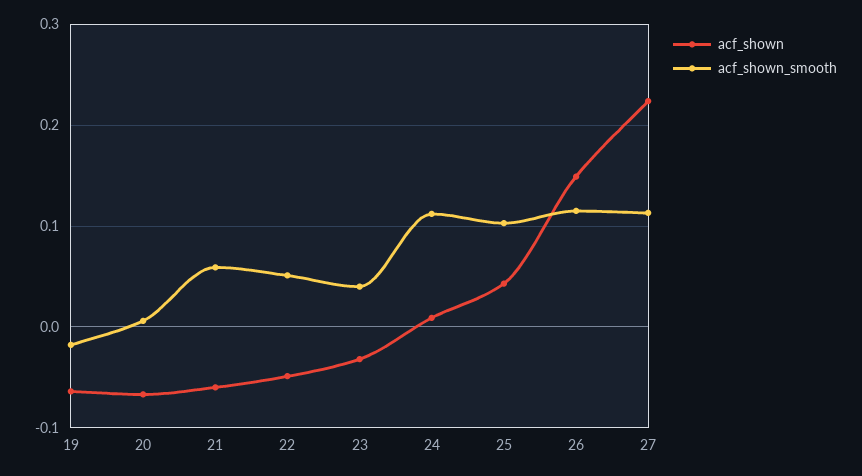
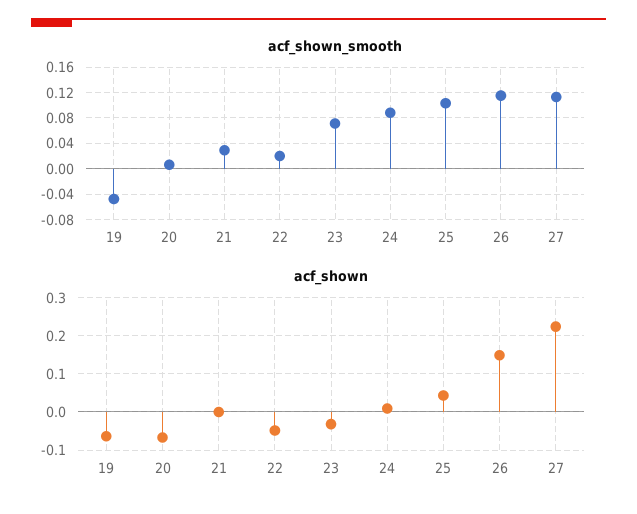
acf_shown_smooth, 19: -0.02 -> -0.05
acf_shown, 21: -0.06 -> 0
acf_shown_smooth, 21: 0.06 -> 0.03
acf_shown_smooth, 22: 0.05 -> 0.02
acf_shown_smooth, 23: 0.04 -> 0.07
acf_shown_smooth, 24: 0.11 -> 0.09

